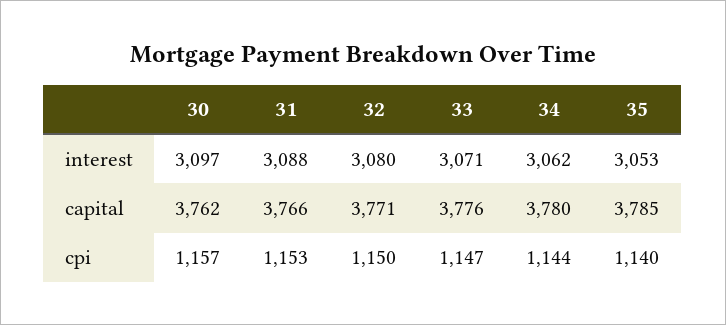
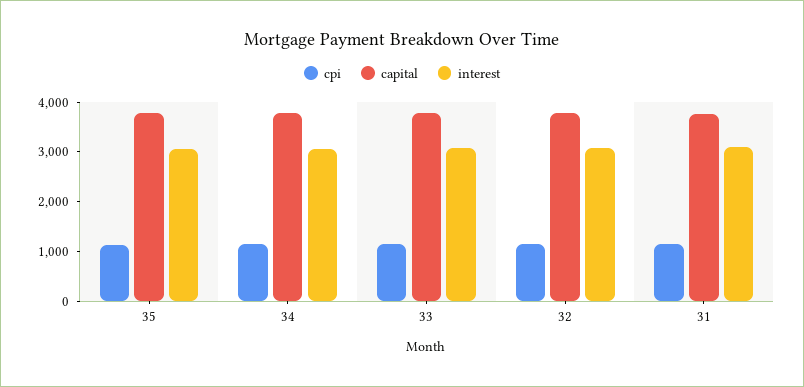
interest, 30: 3097 -> none
capital, 30: 3762 -> none
cpi, 30: 1157 -> none

